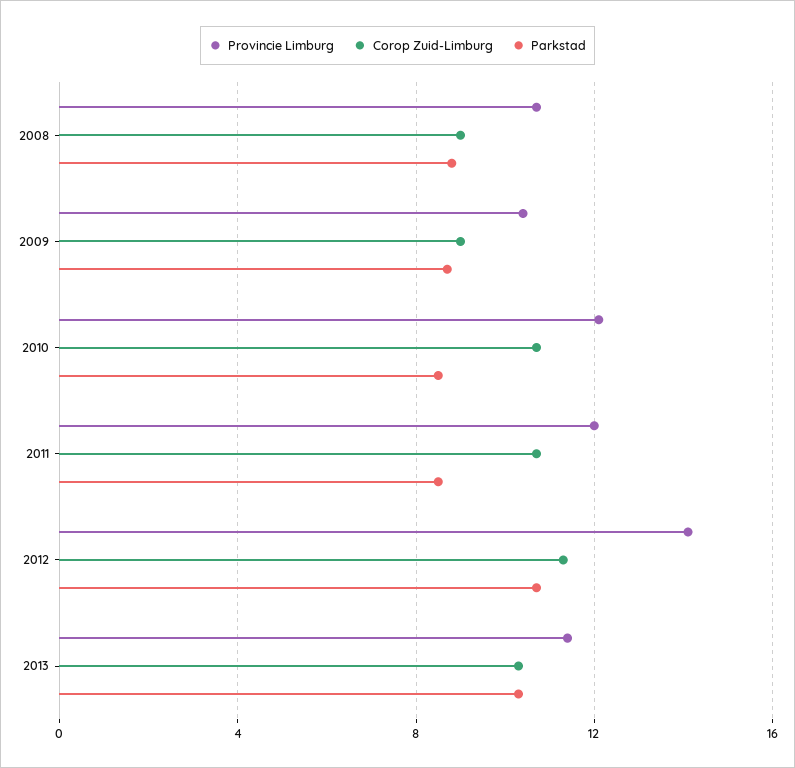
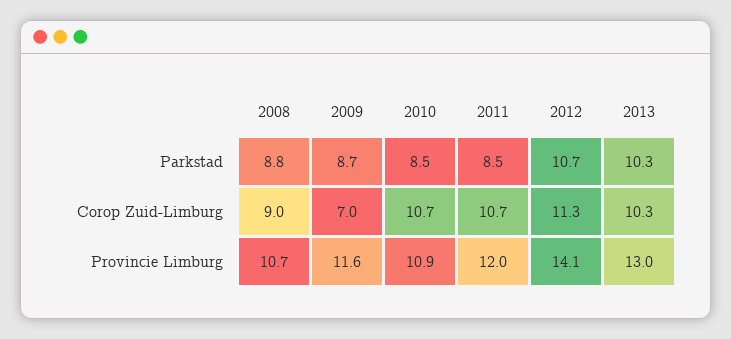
Provincie Limburg, 2009: 10.5 -> 11.6
Corop Zuid-Limburg, 2009: 9 -> 7
Provincie Limburg, 2010: 12 -> 10.9
Provincie Limburg, 2013: 11.5 -> 13

